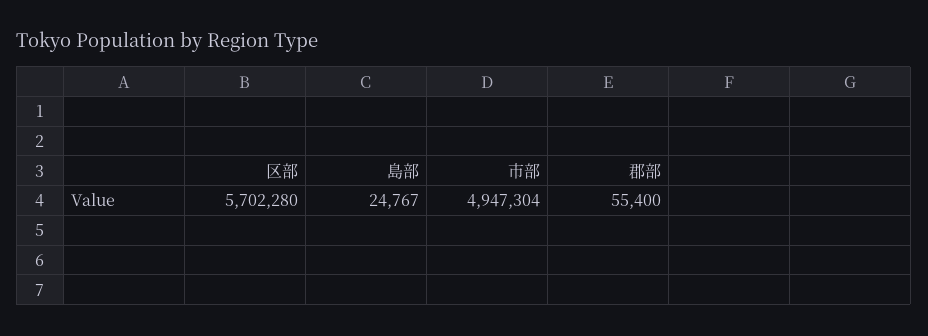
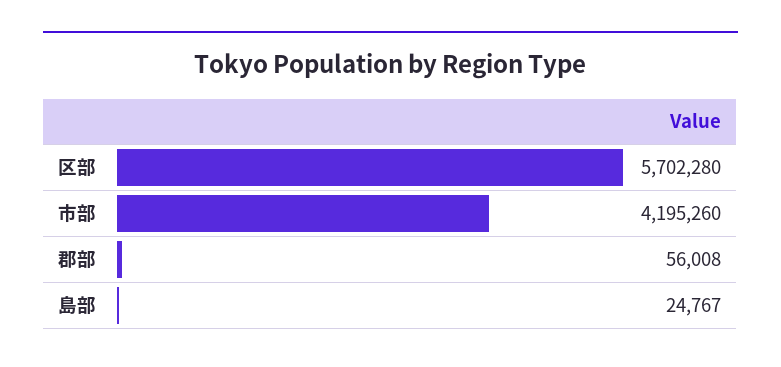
市部: 4947304 -> 4195260
郡部: 55400 -> 56008

